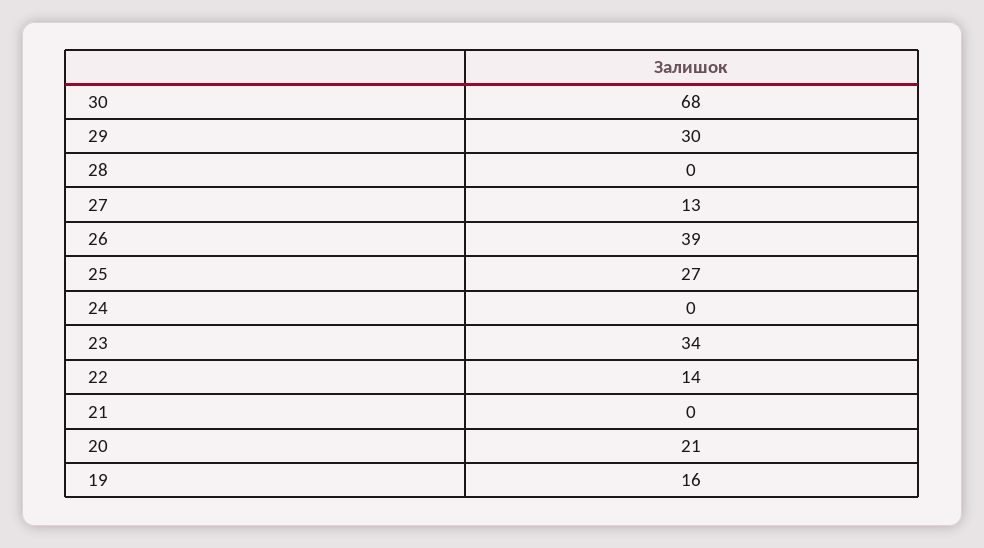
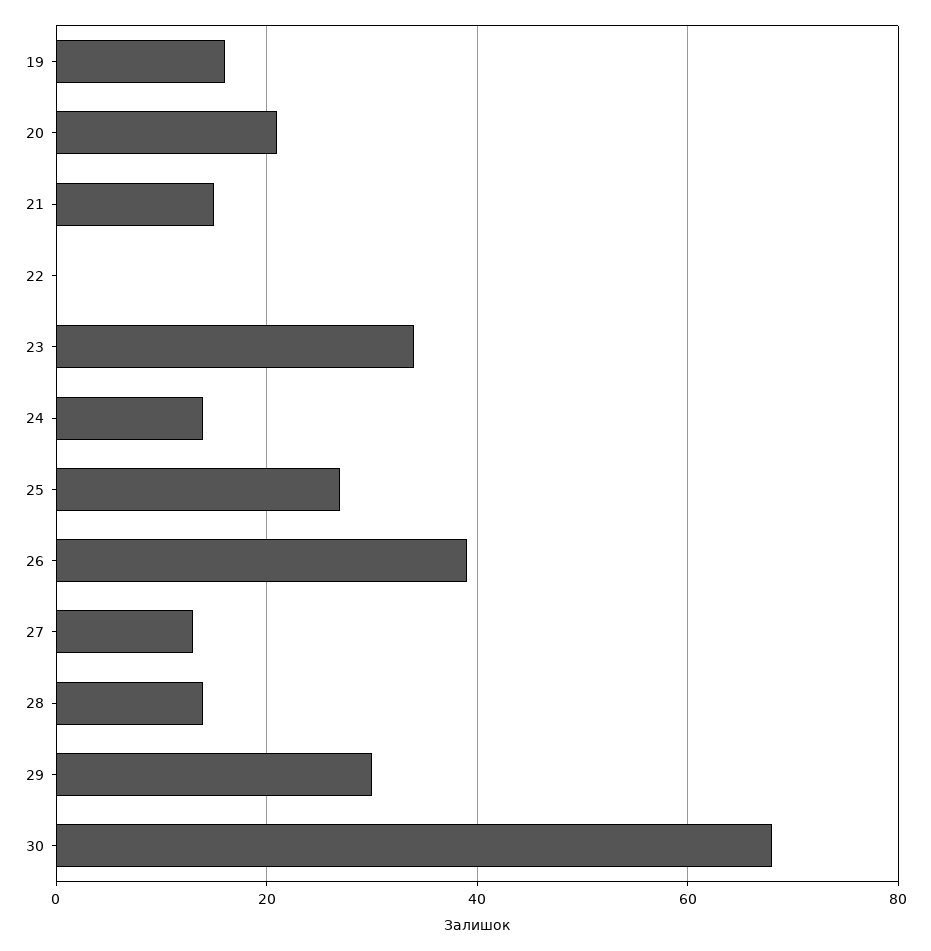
28: 0 -> 15
24: 0 -> 15
22: 14 -> 0
21: 0 -> 15

